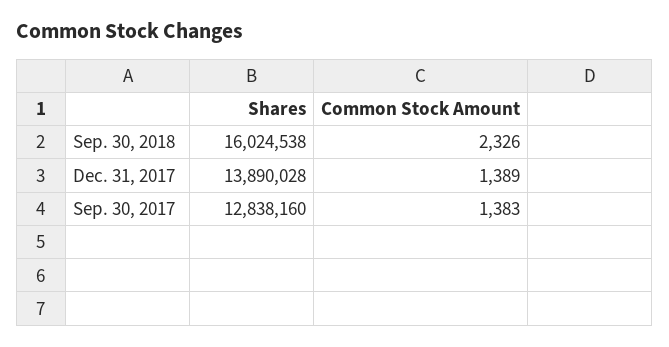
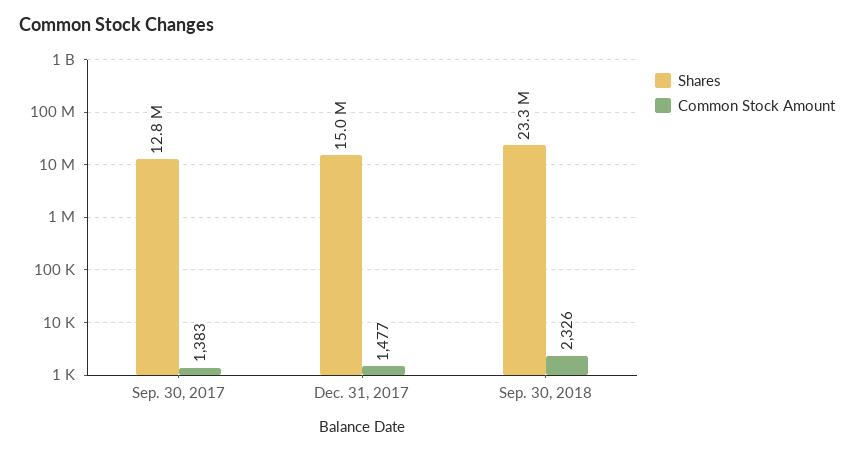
Shares, Sep. 30, 2018: 16024538 -> 23300000
Shares, Dec. 31, 2017: 13890028 -> 15000000
Common Stock Amount, Dec. 31, 2017: 1389 -> 1477

